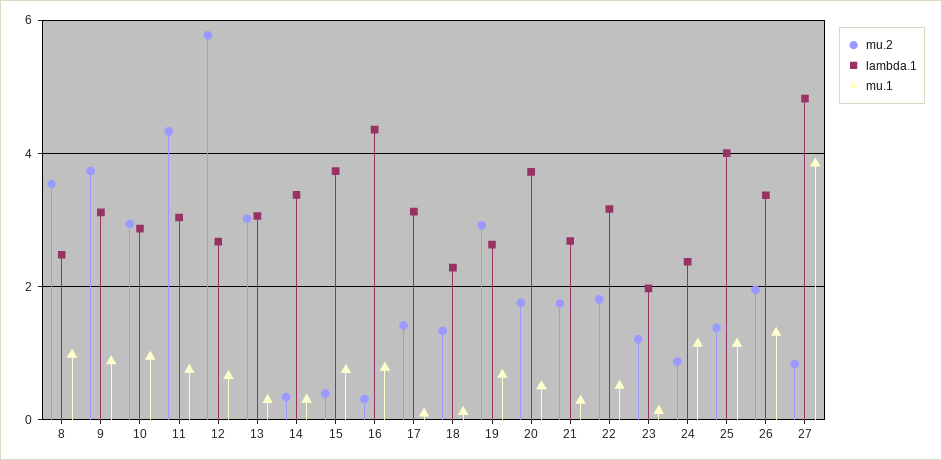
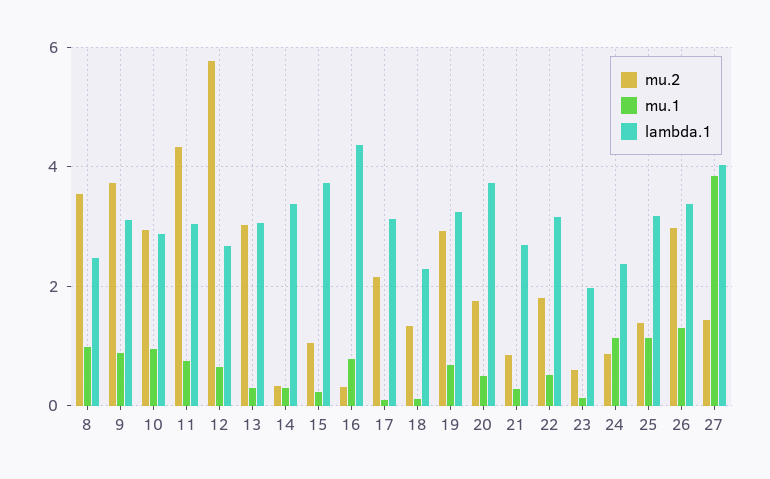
mu.2, 15: 0.4 -> 1
mu.1, 15: 0.8 -> 0.2
mu.2, 17: 1.4 -> 2.2
lambda.1, 19: 2.6 -> 3.2
mu.2, 21: 1.8 -> 0.8
mu.2, 23: 1.2 -> 0.6
lambda.1, 25: 4 -> 3.2
mu.2, 26: 2 -> 3
mu.2, 27: 0.8 -> 1.4
lambda.1, 27: 4.8 -> 4

